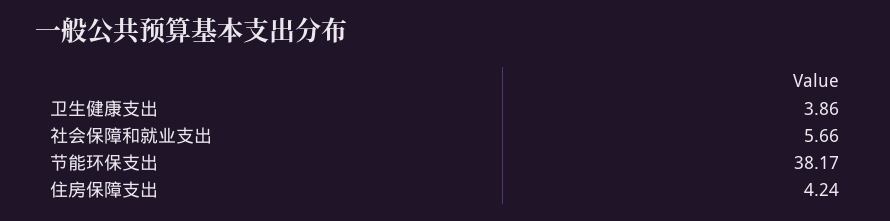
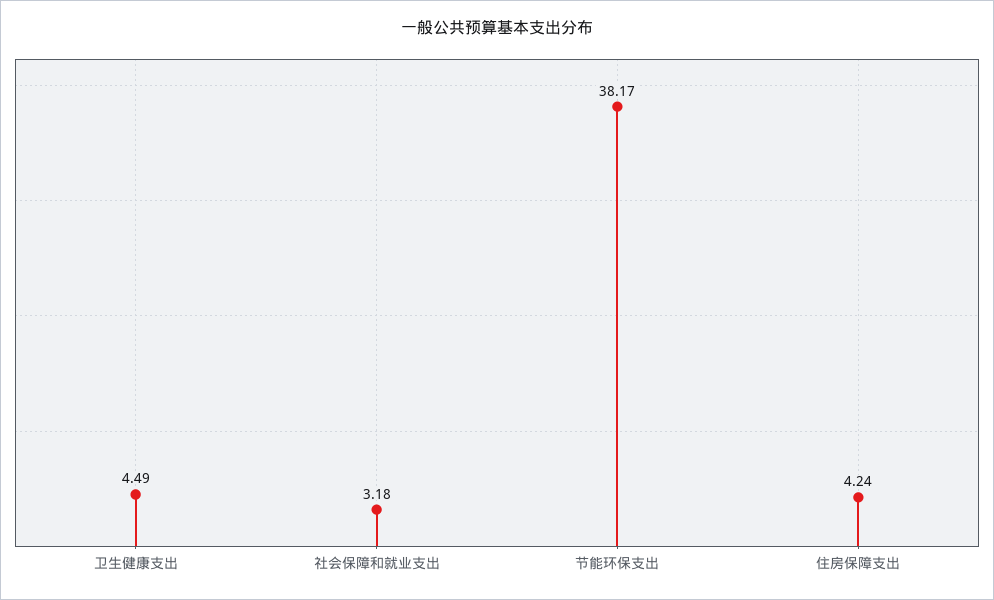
卫生健康支出: 3.86 -> 4.49
社会保障和就业支出: 5.66 -> 3.18

